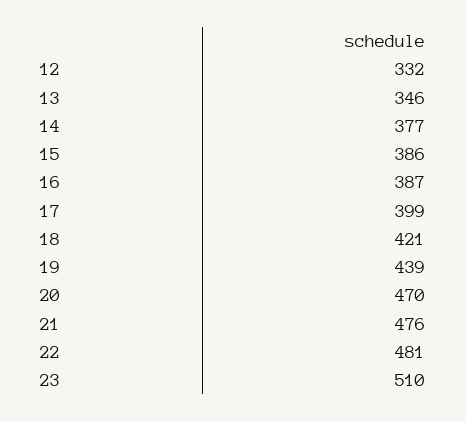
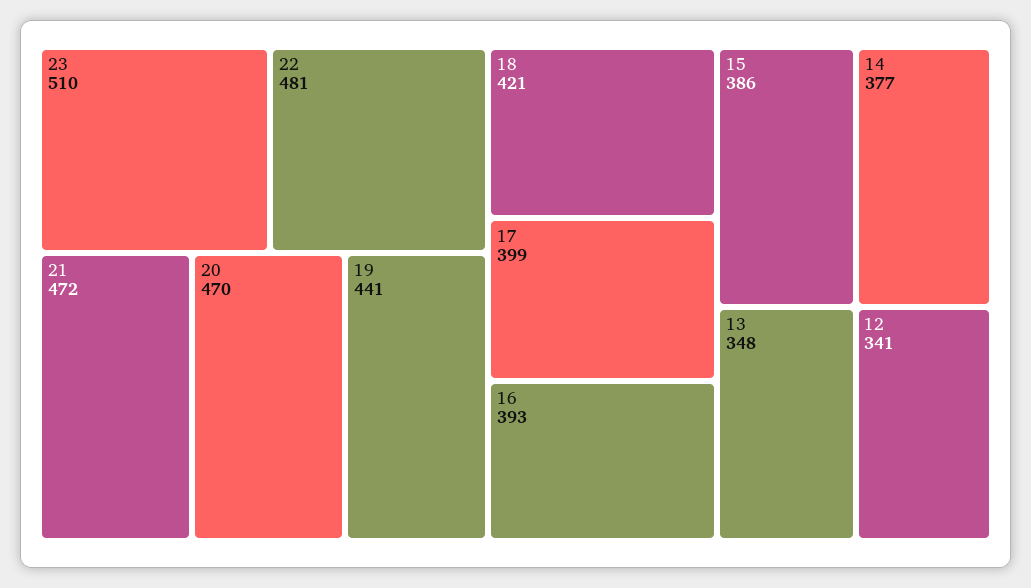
12: 332 -> 341
13: 346 -> 348
16: 387 -> 393
19: 439 -> 441
21: 476 -> 472

